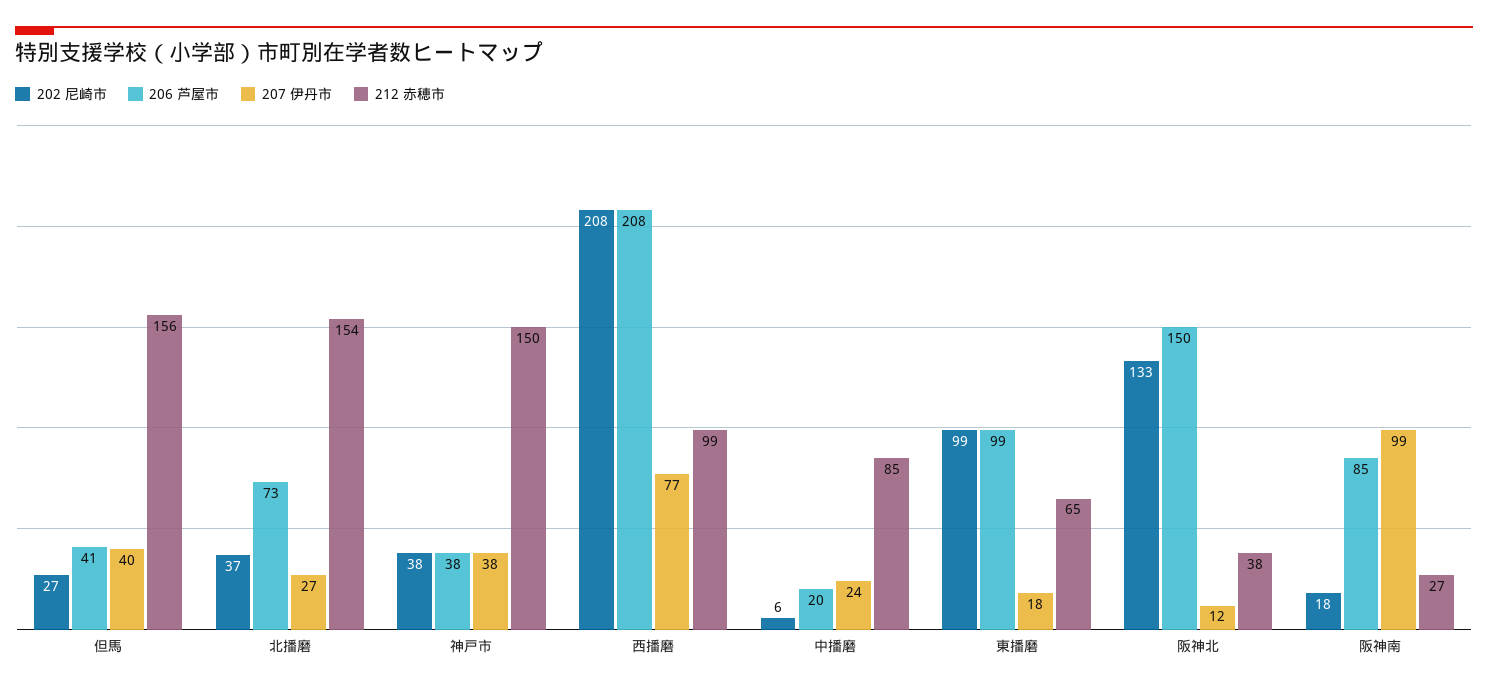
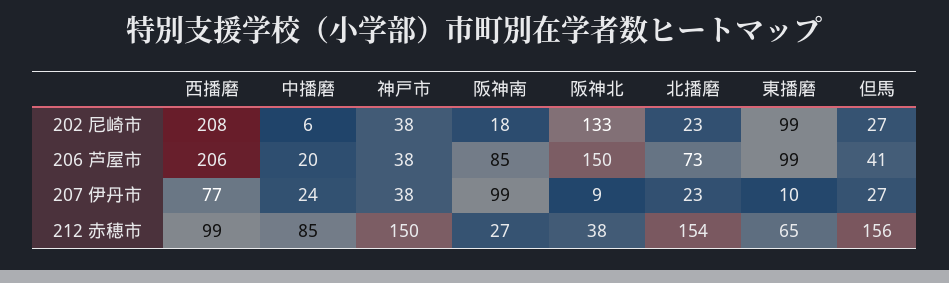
207 伊丹市, 但馬: 40 -> 27
202 尼崎市, 北播磨: 37 -> 23
207 伊丹市, 北播磨: 27 -> 23
206 芦屋市, 西播磨: 208 -> 206
207 伊丹市, 東播磨: 18 -> 10
207 伊丹市, 阪神北: 12 -> 9

